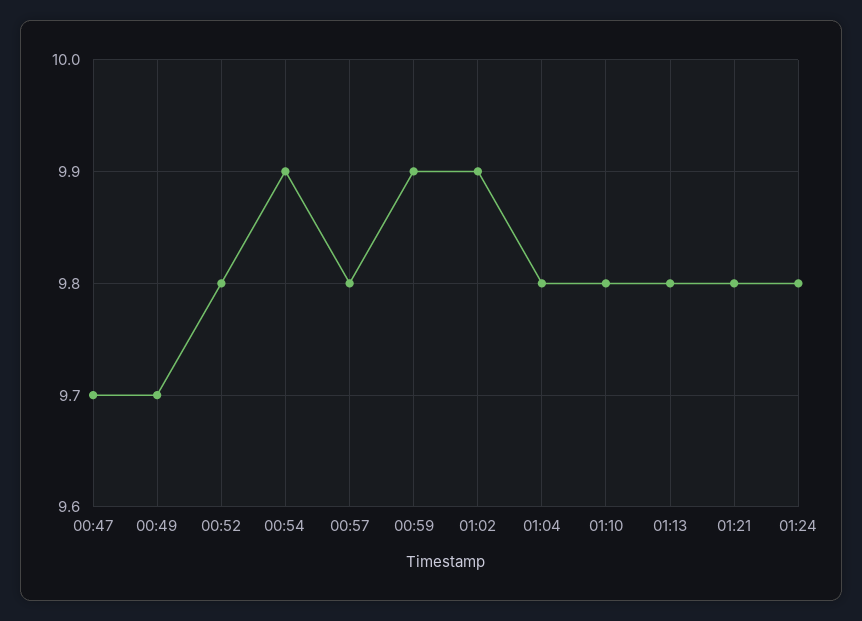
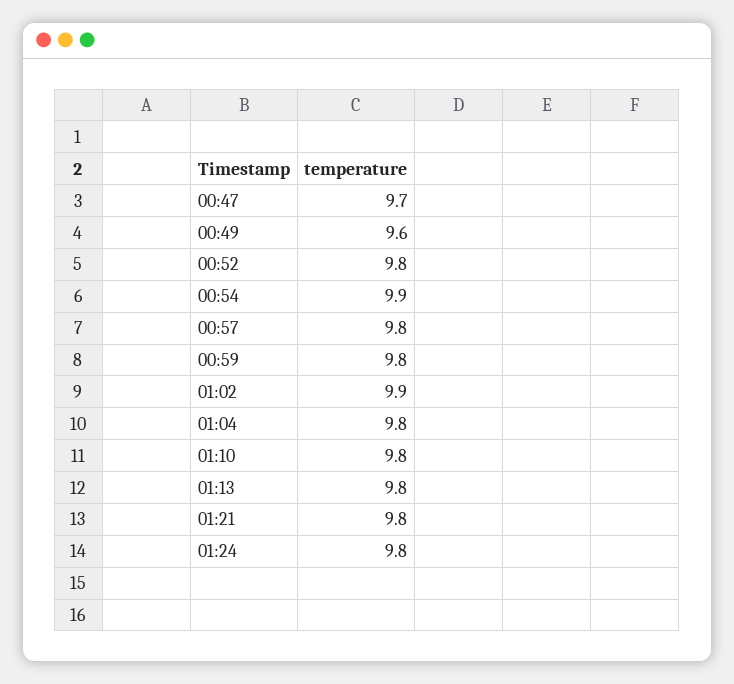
00:49: 9.7 -> 9.6
00:59: 9.9 -> 9.8

